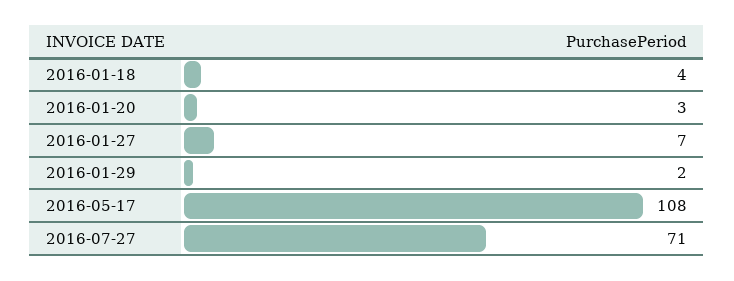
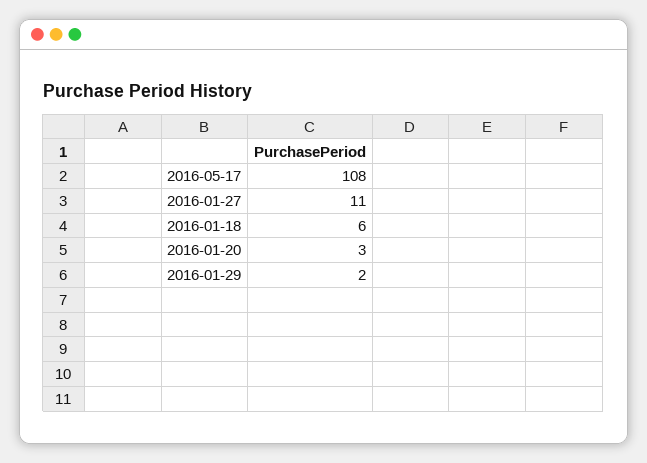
2016-01-18: 4 -> 6
2016-01-27: 7 -> 11
2016-07-27: 71 -> none

